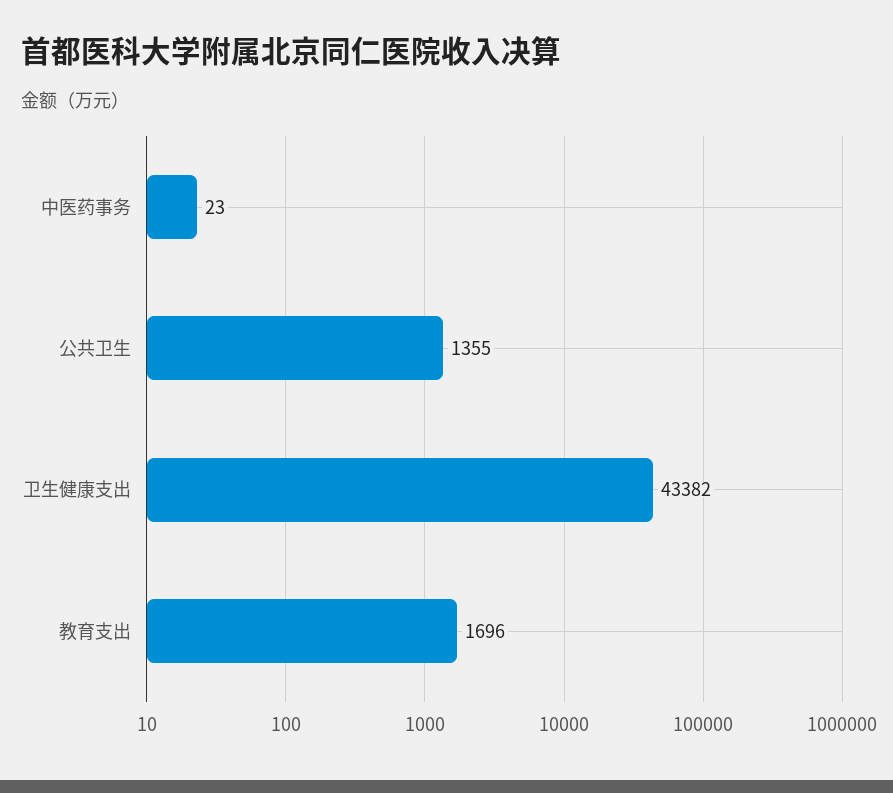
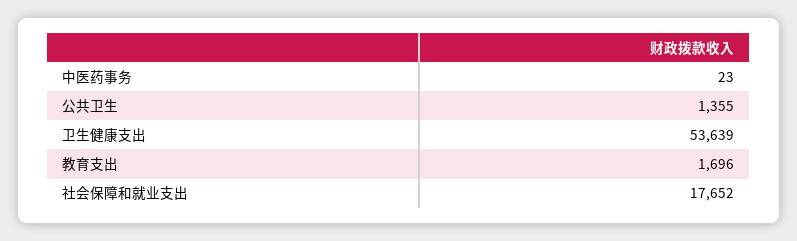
卫生健康支出: 43382 -> 53639
社会保障和就业支出: none -> 17652

